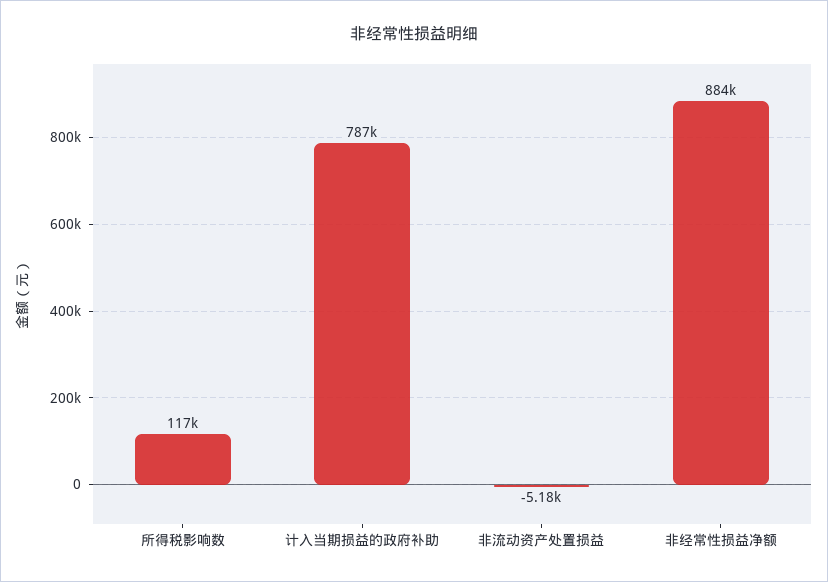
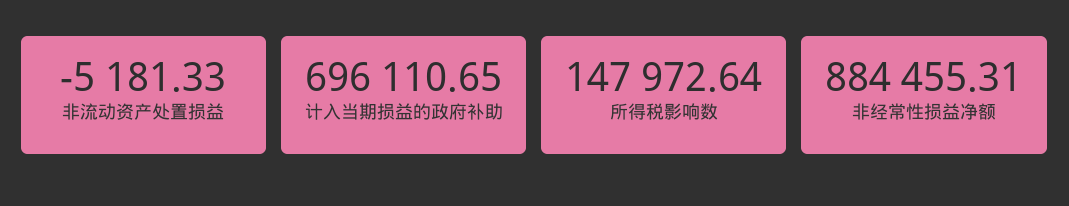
所得税影响数: 117000 -> 147972.64
计入当期损益的政府补助: 787000 -> 696110.65

